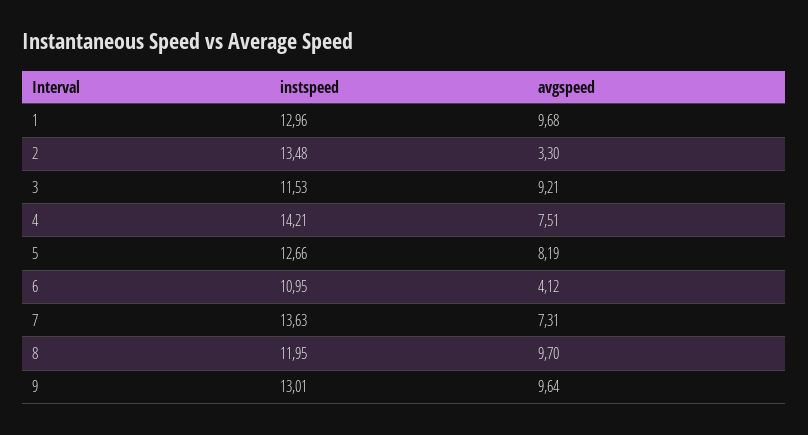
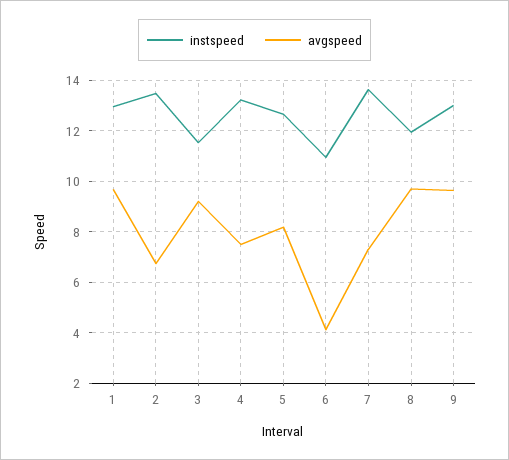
avgspeed, 2: 3.3 -> 6.75
instspeed, 4: 14.21 -> 13.25

